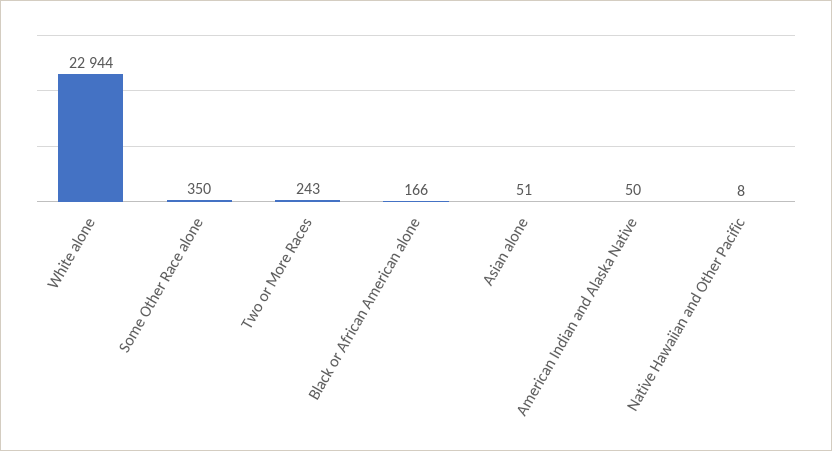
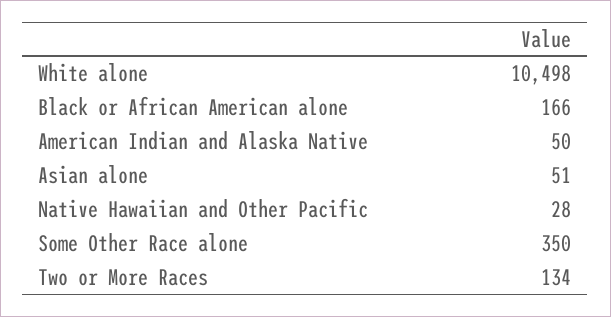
White alone: 22944 -> 10498
Two or More Races: 243 -> 134
Native Hawaiian and Other Pacific: 8 -> 28

